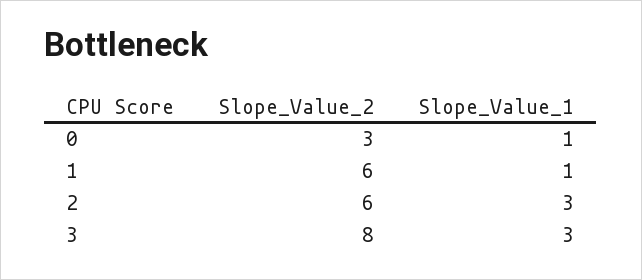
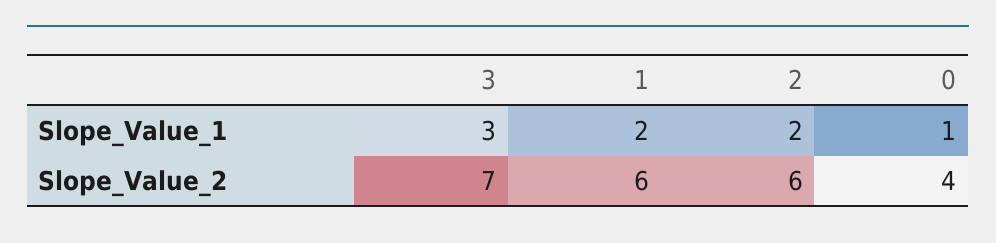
Slope_Value_2, 0: 3 -> 4
Slope_Value_1, 1: 1 -> 2
Slope_Value_1, 2: 3 -> 2
Slope_Value_2, 3: 8 -> 7

